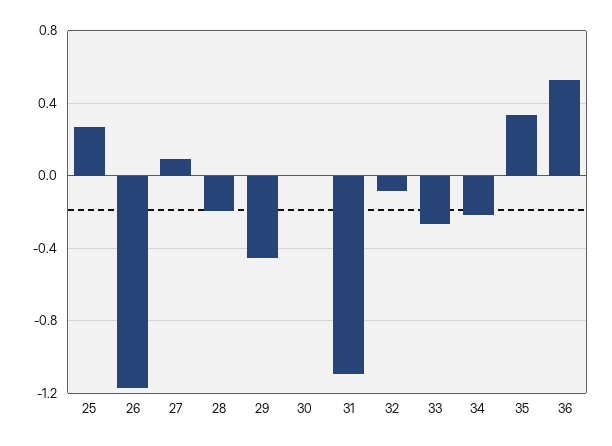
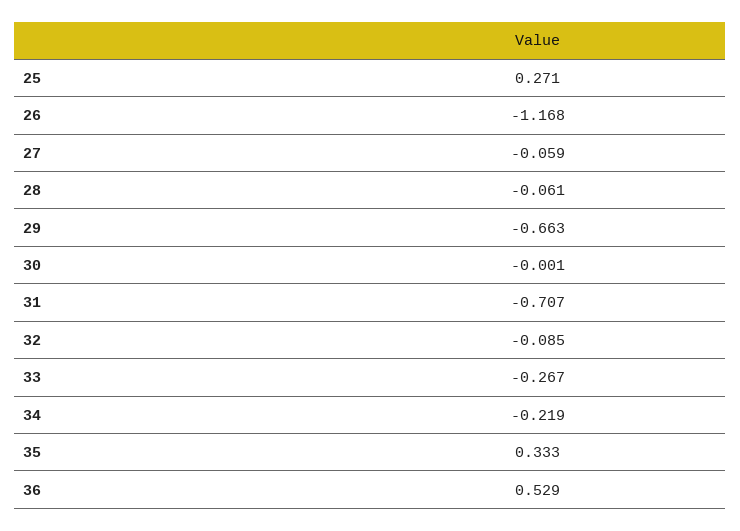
27: 0.1 -> -0.059
28: -0.2 -> -0.061
29: -0.45 -> -0.663
31: -1.1 -> -0.707

